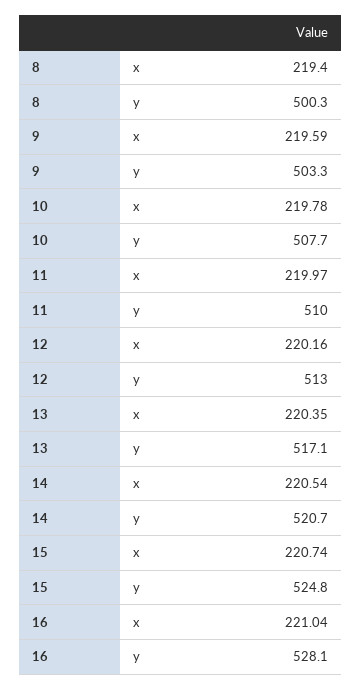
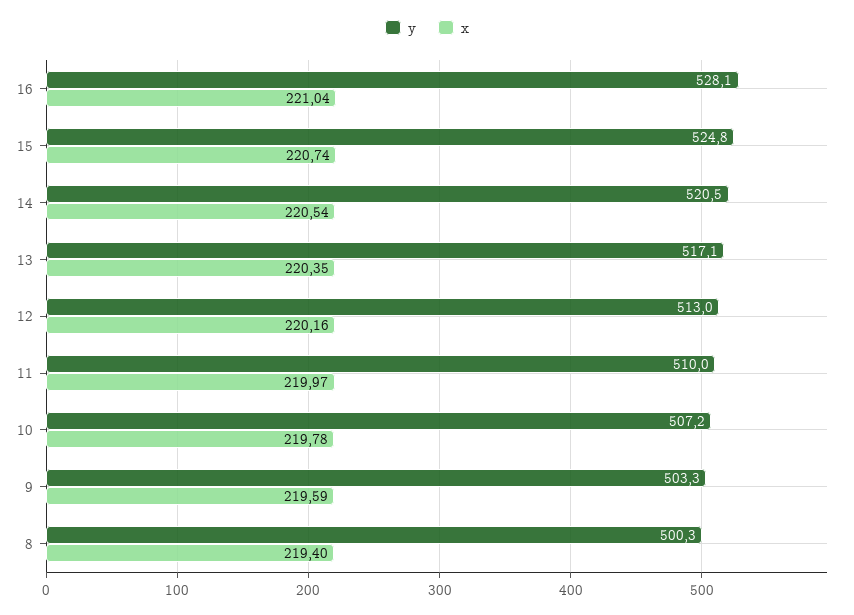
y, 10: 507.7 -> 507.2
y, 14: 520.7 -> 520.5

